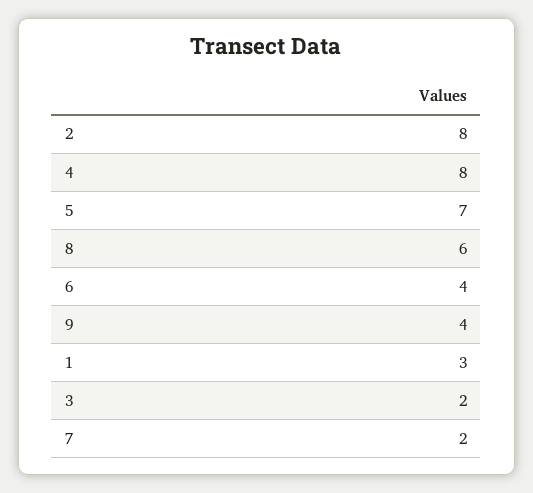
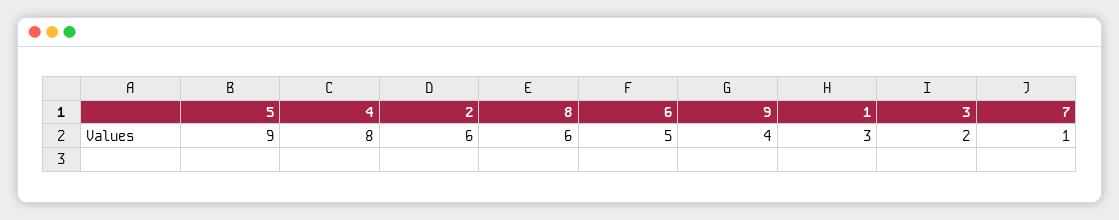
2: 8 -> 6
5: 7 -> 9
6: 4 -> 5
7: 2 -> 1

